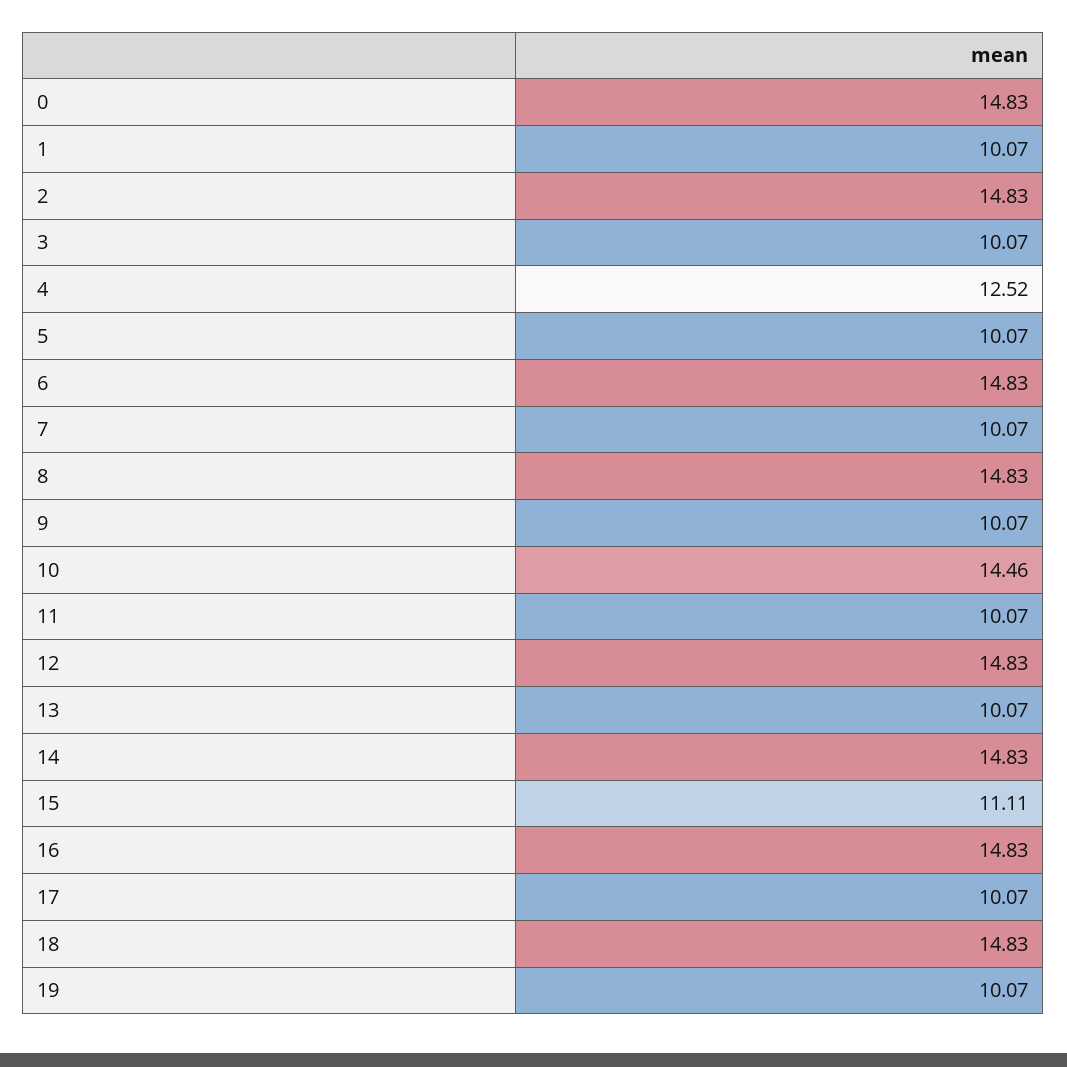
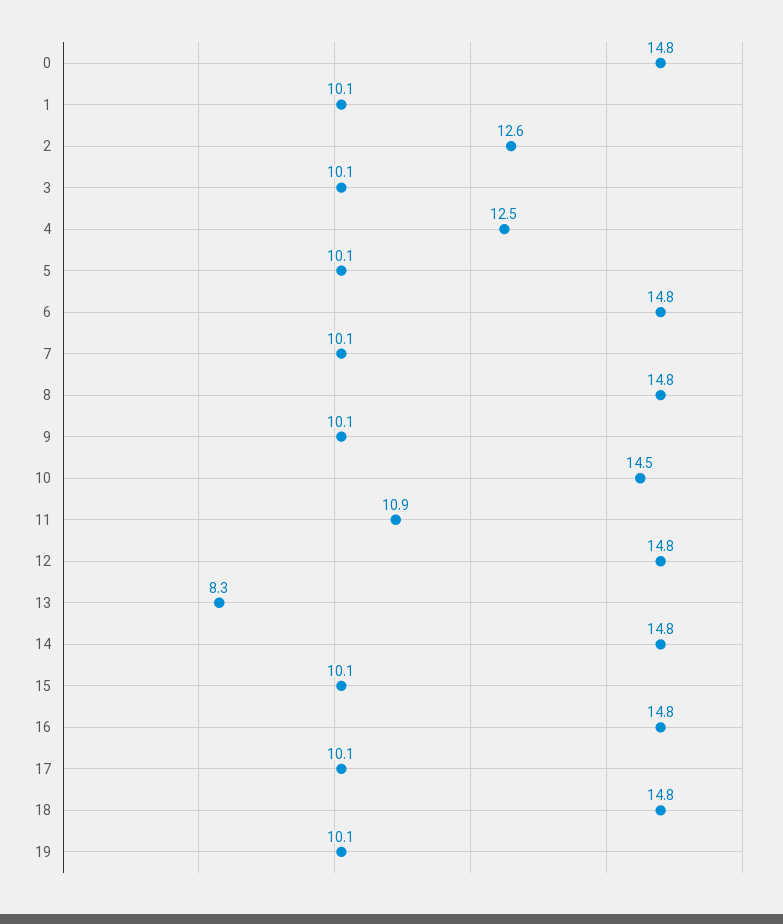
2: 14.83 -> 12.6
11: 10.07 -> 10.9
13: 10.07 -> 8.3
15: 11.11 -> 10.1

